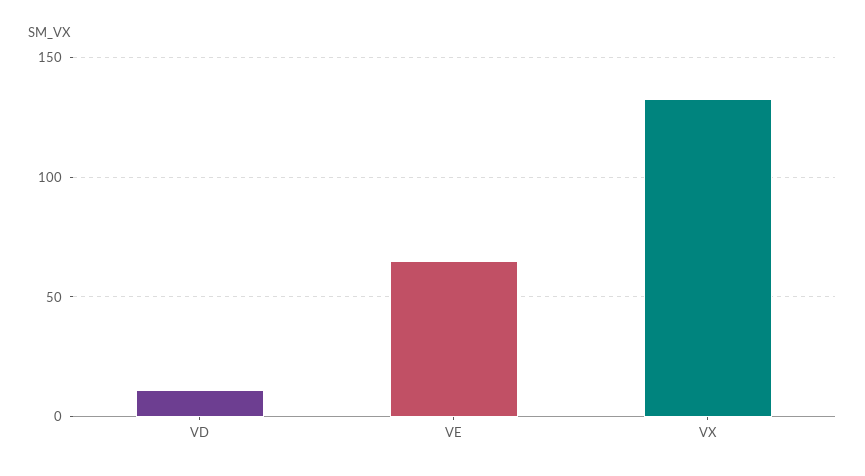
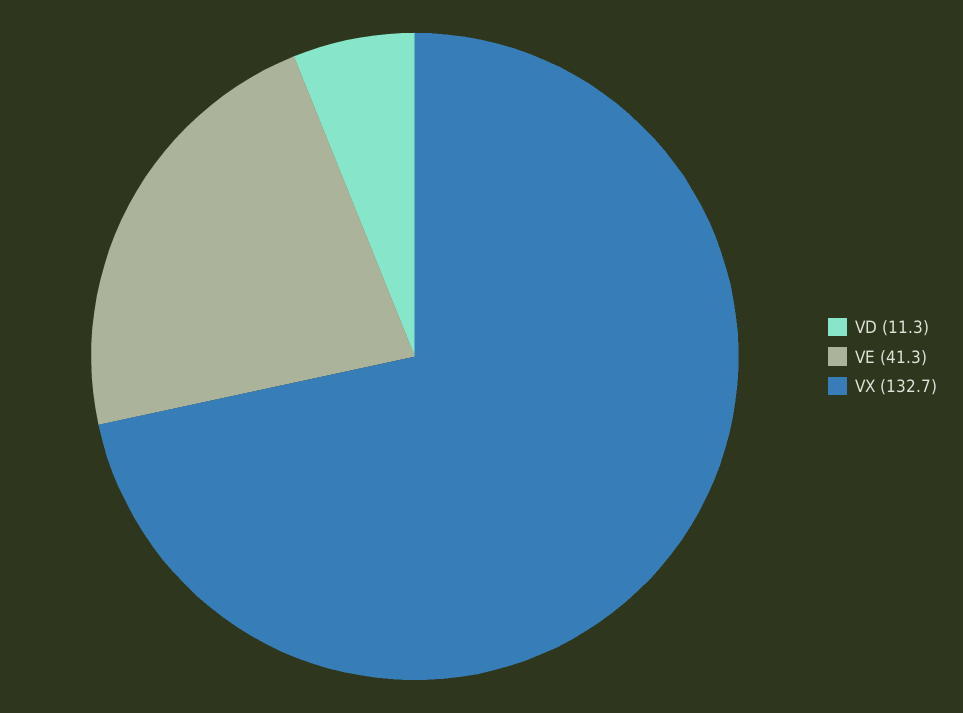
VE: 65 -> 41.3

